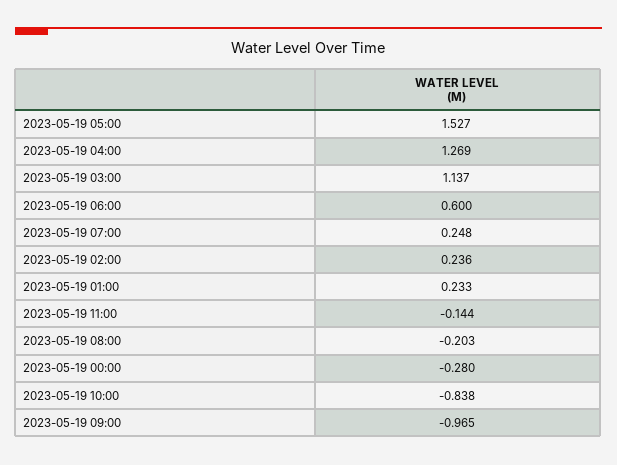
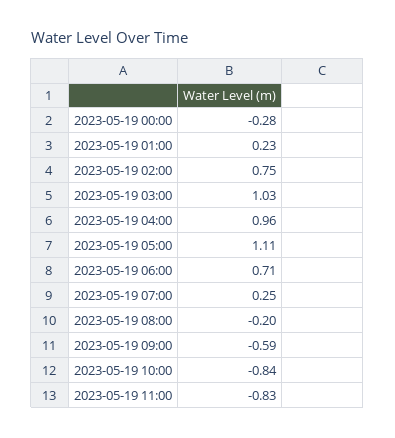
2023-05-19 05:00: 1.527 -> 1.11
2023-05-19 04:00: 1.269 -> 0.96
2023-05-19 03:00: 1.137 -> 1.03
2023-05-19 06:00: 0.6 -> 0.71
2023-05-19 02:00: 0.236 -> 0.75
2023-05-19 11:00: -0.144 -> -0.83
2023-05-19 09:00: -0.965 -> -0.59

